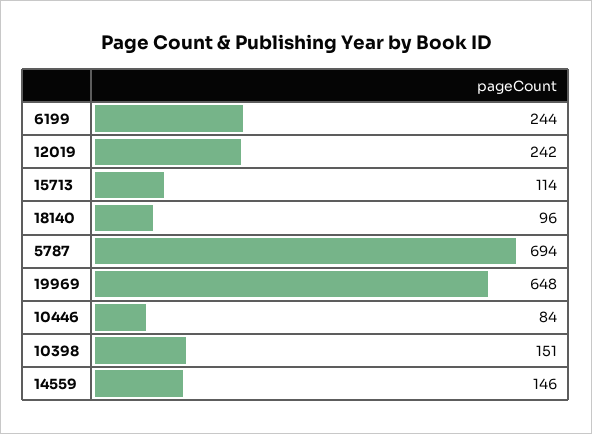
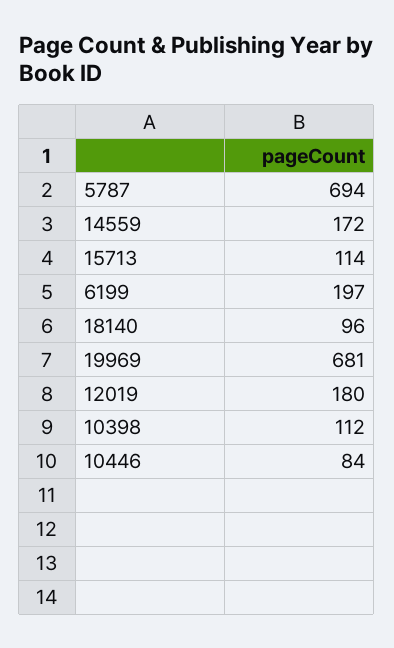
6199: 244 -> 197
12019: 242 -> 180
19969: 648 -> 681
10398: 151 -> 112
14559: 146 -> 172

